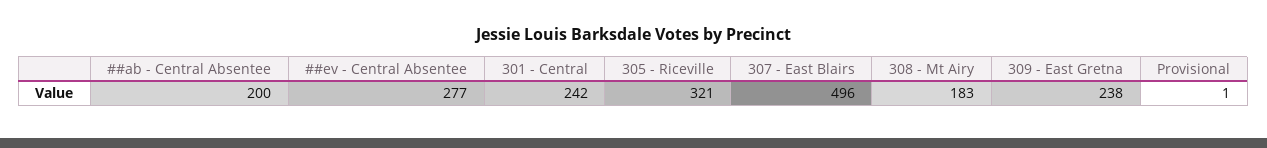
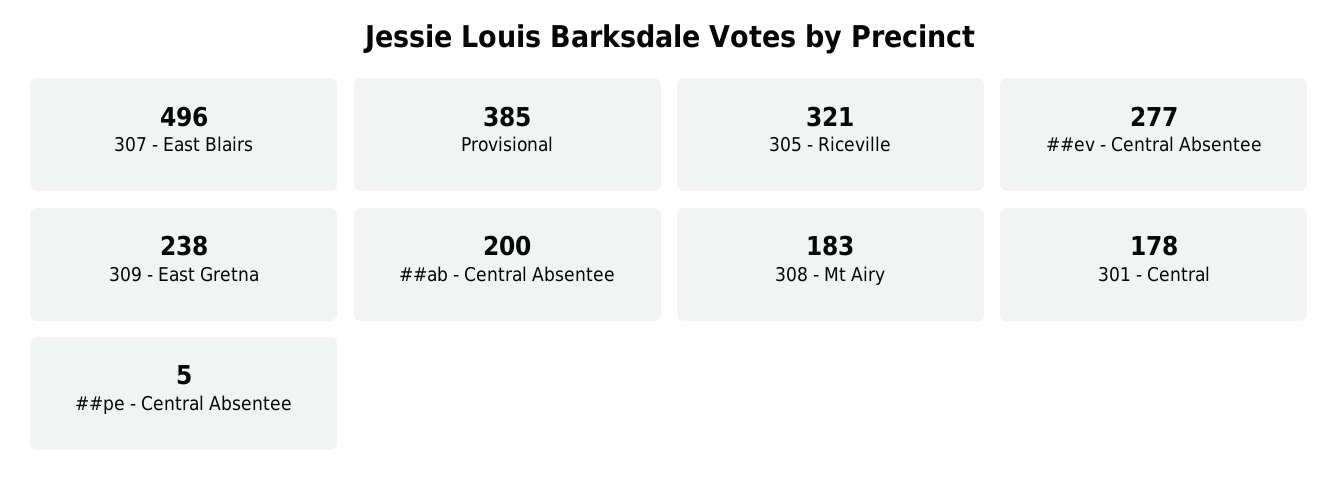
301 - Central: 242 -> 178
Provisional: 1 -> 385
##pe - Central Absentee: none -> 5

